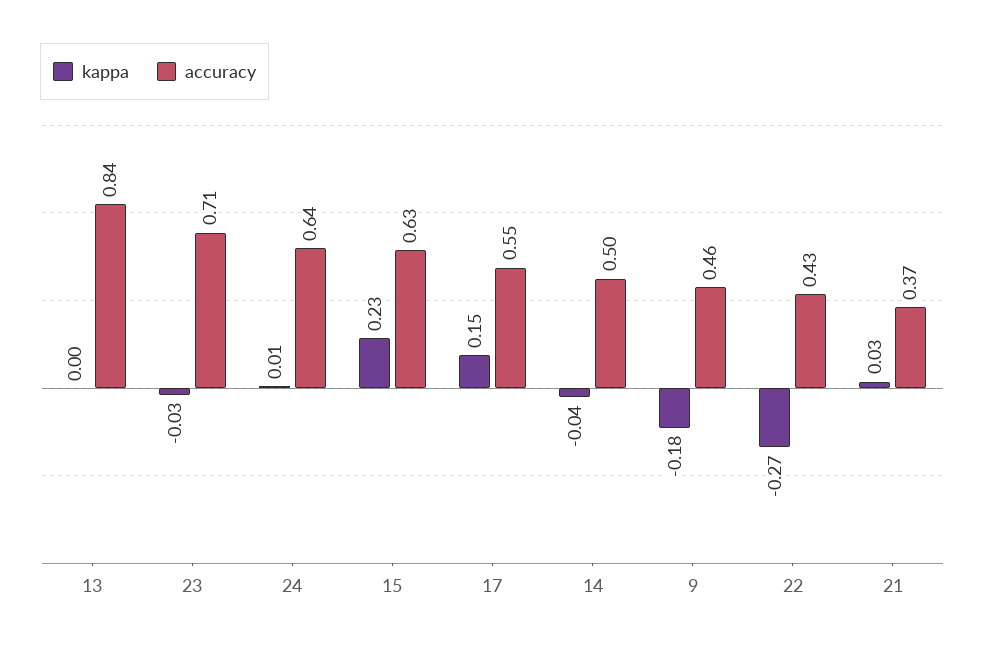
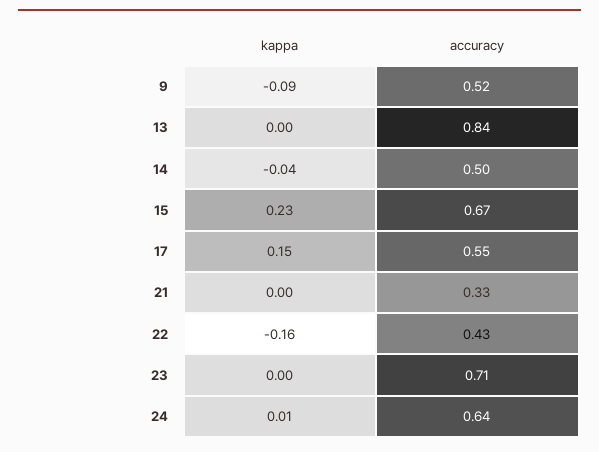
kappa, 23: -0.03 -> 0
accuracy, 15: 0.63 -> 0.67
kappa, 9: -0.18 -> -0.09
accuracy, 9: 0.46 -> 0.52
kappa, 22: -0.27 -> -0.16
kappa, 21: 0.03 -> 0
accuracy, 21: 0.37 -> 0.33

